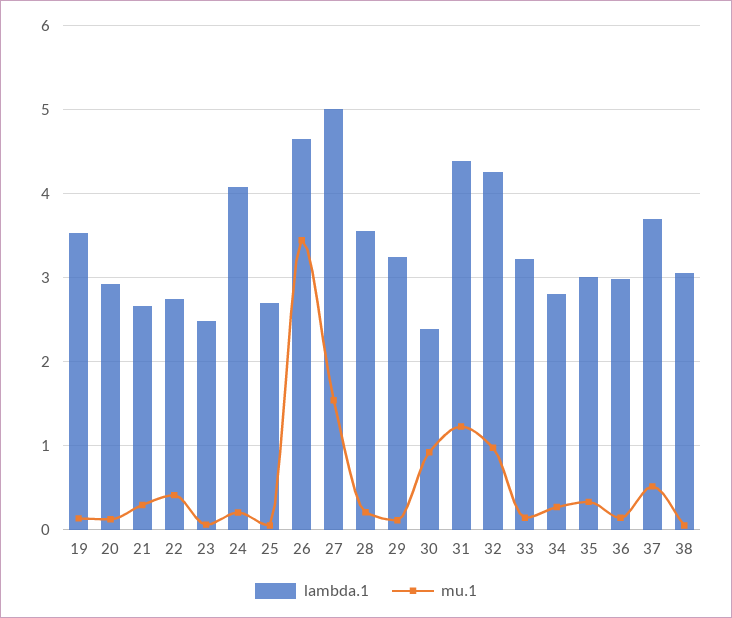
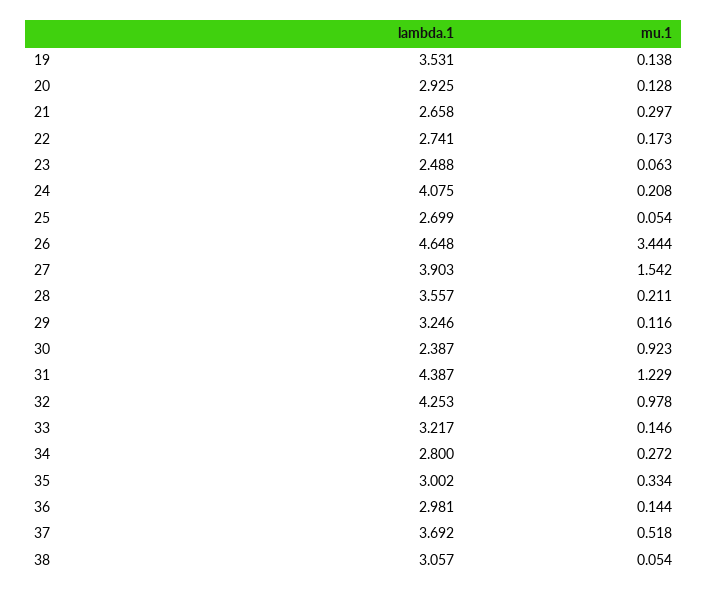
mu.1, 22: 0.4 -> 0.173
lambda.1, 27: 5 -> 3.903

